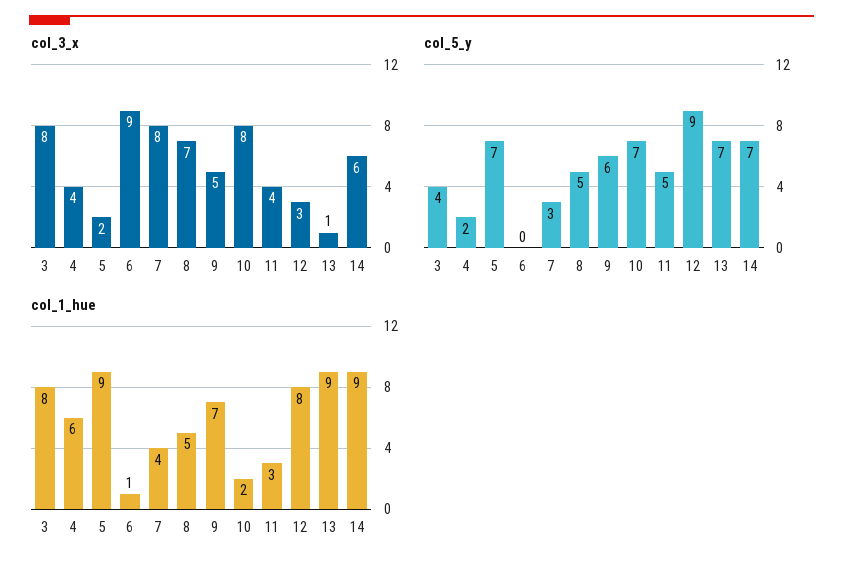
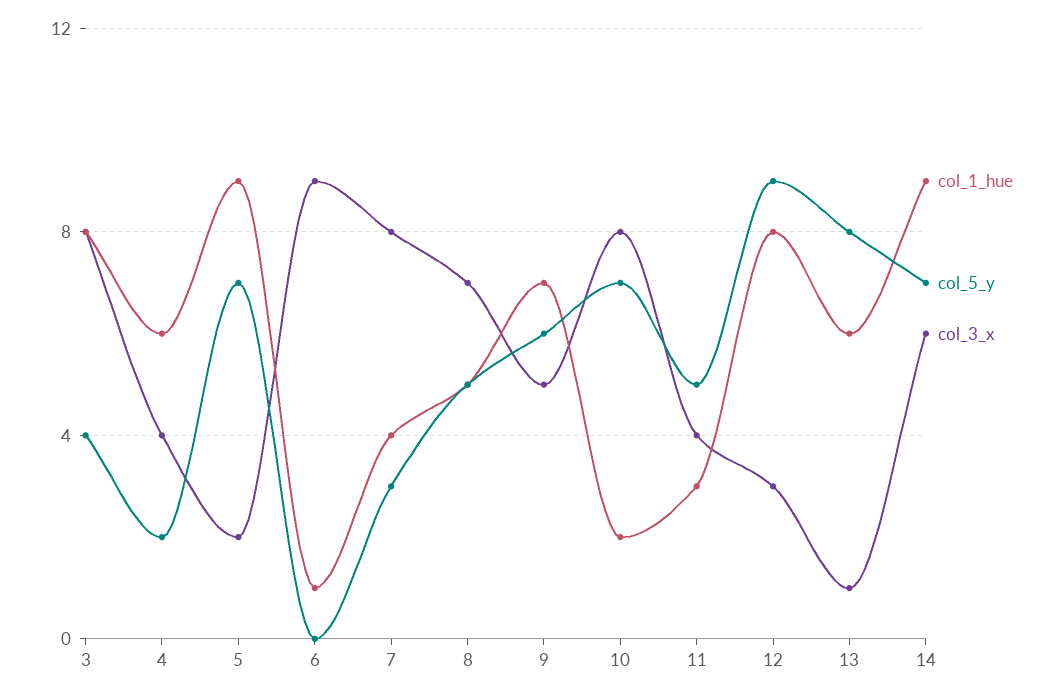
col_5_y, 13: 7 -> 8
col_1_hue, 13: 9 -> 6

